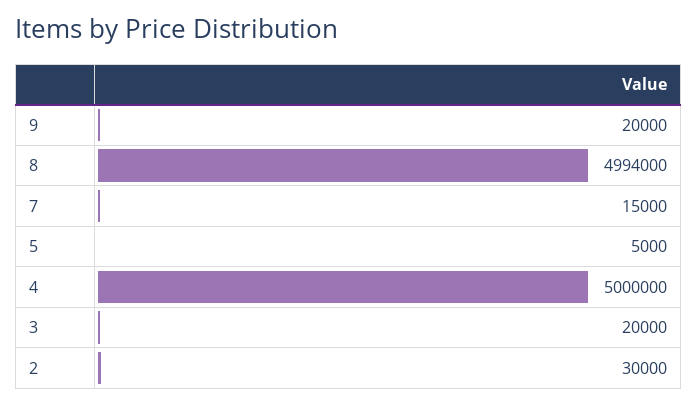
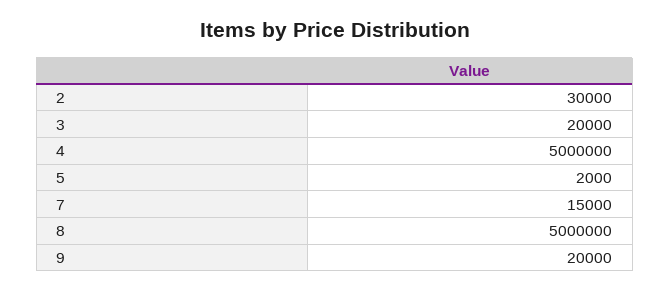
8: 4994000 -> 5000000
5: 5000 -> 2000

